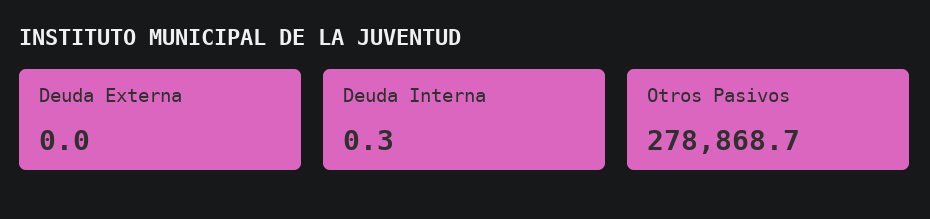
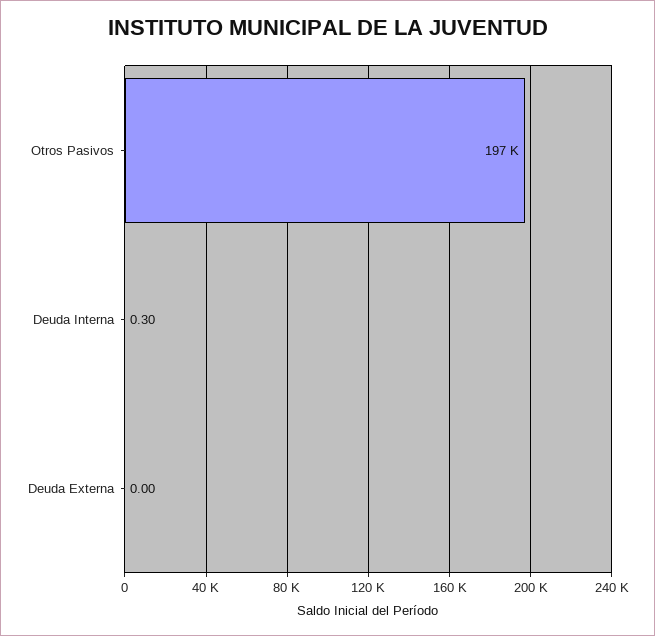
Otros Pasivos: 278868.7 -> 197000

